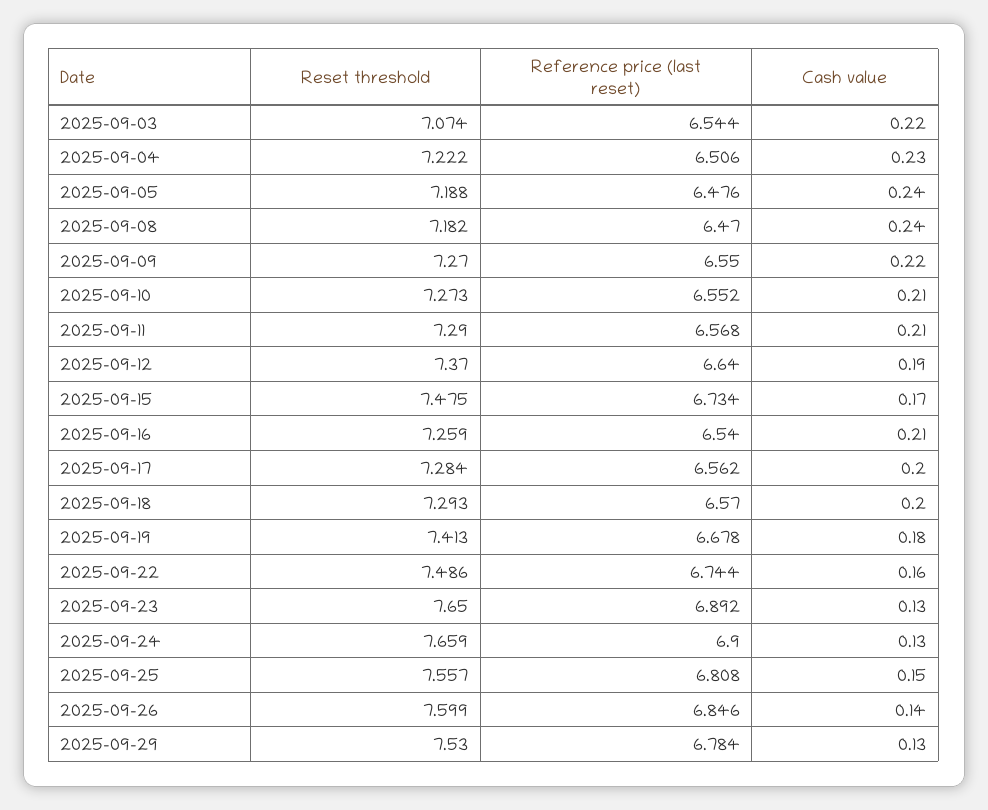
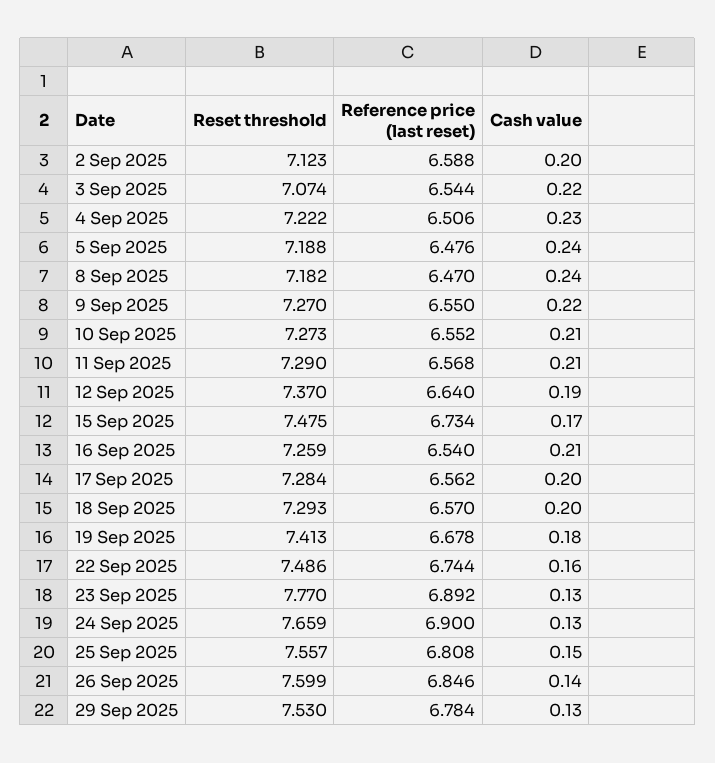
Reset threshold, 2025-09-23: 7.65 -> 7.77
Reset threshold, 2 Sep 2025: none -> 7.123
Reference price (last reset), 2 Sep 2025: none -> 6.588
Cash value, 2 Sep 2025: none -> 0.2

